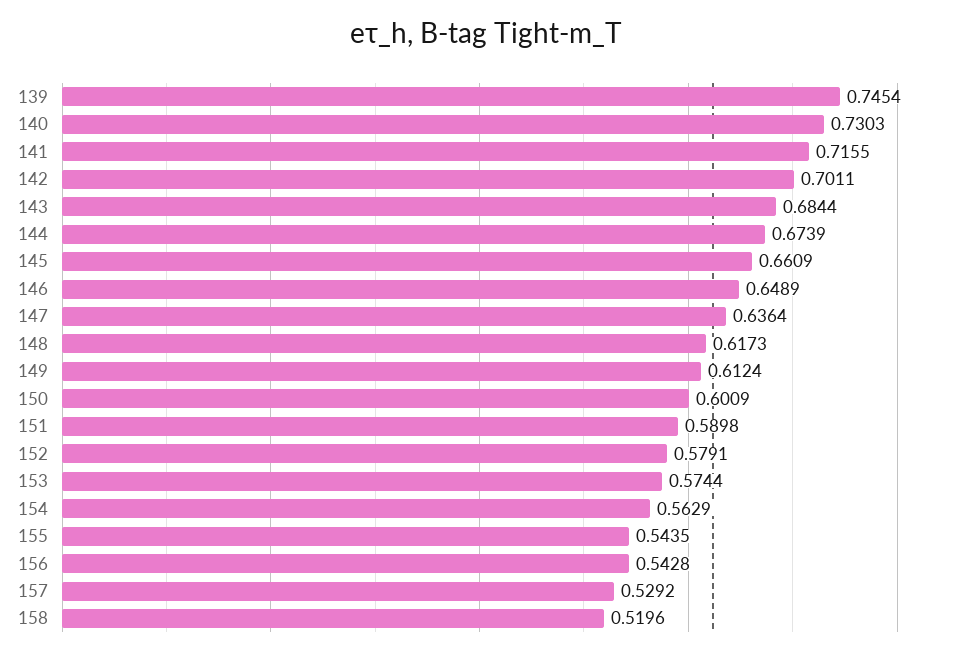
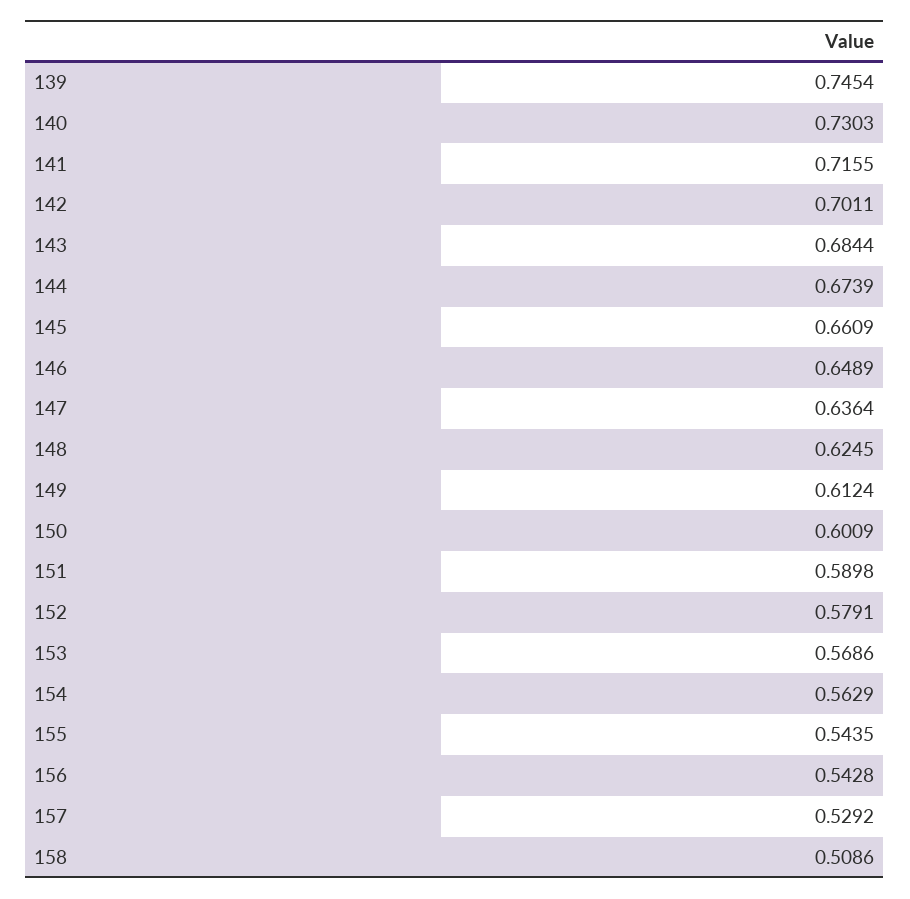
148: 0.6173 -> 0.6245
153: 0.5744 -> 0.5686
158: 0.5196 -> 0.5086

